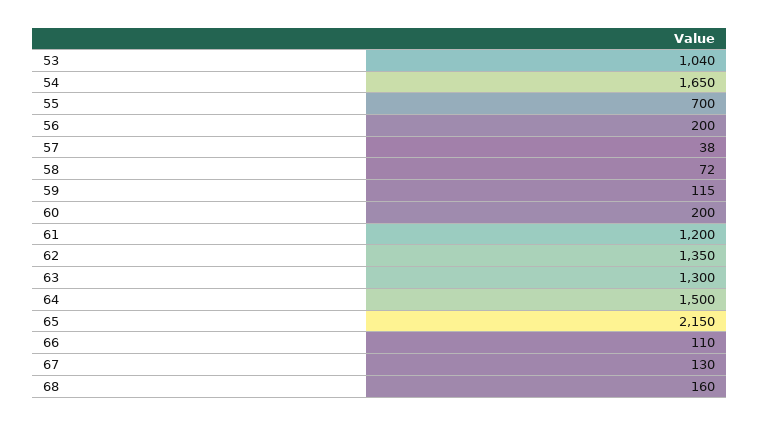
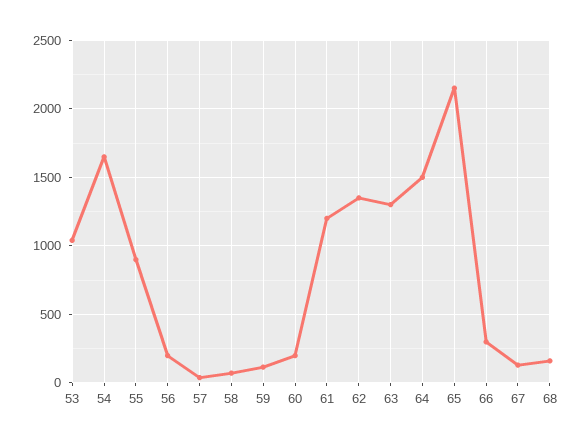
55: 700 -> 900
66: 110 -> 300

